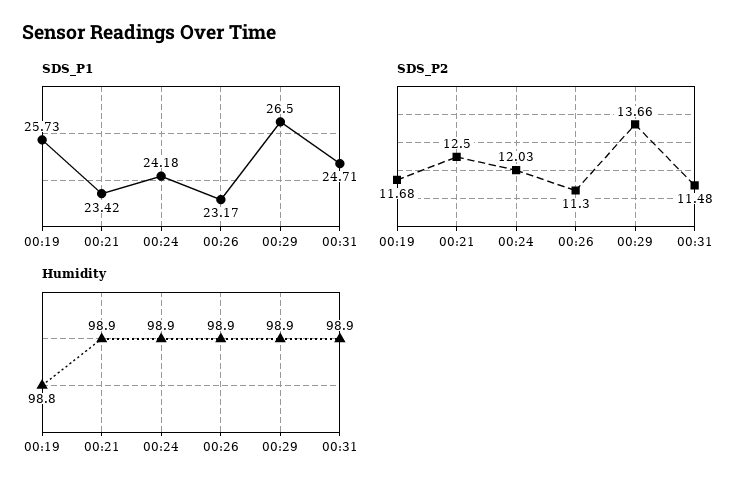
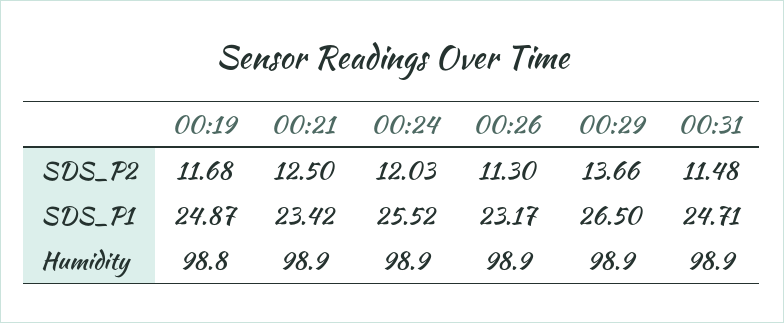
SDS_P1, 00:19: 25.73 -> 24.87
SDS_P1, 00:24: 24.18 -> 25.52

